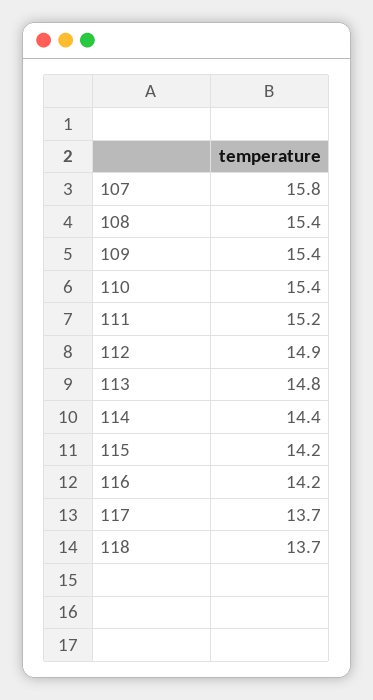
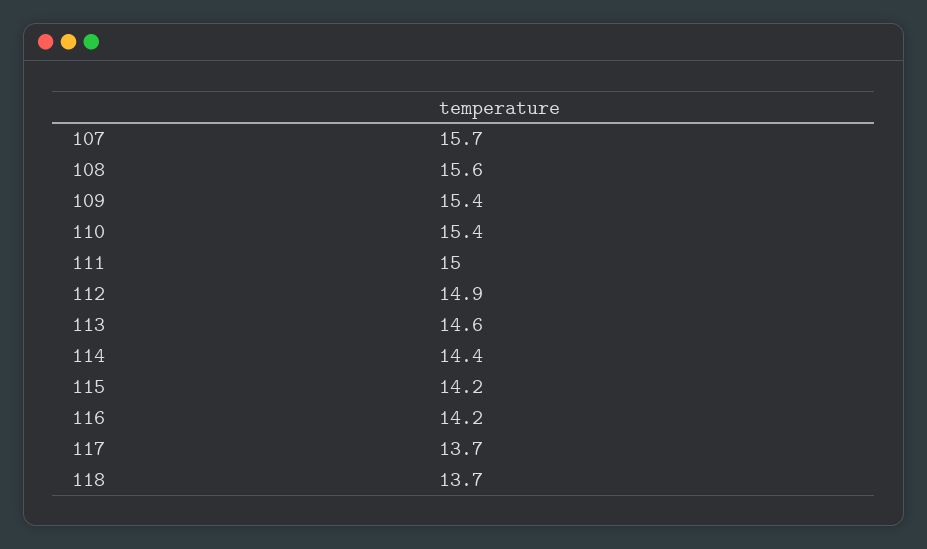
107: 15.8 -> 15.7
108: 15.4 -> 15.6
111: 15.2 -> 15
113: 14.8 -> 14.6

